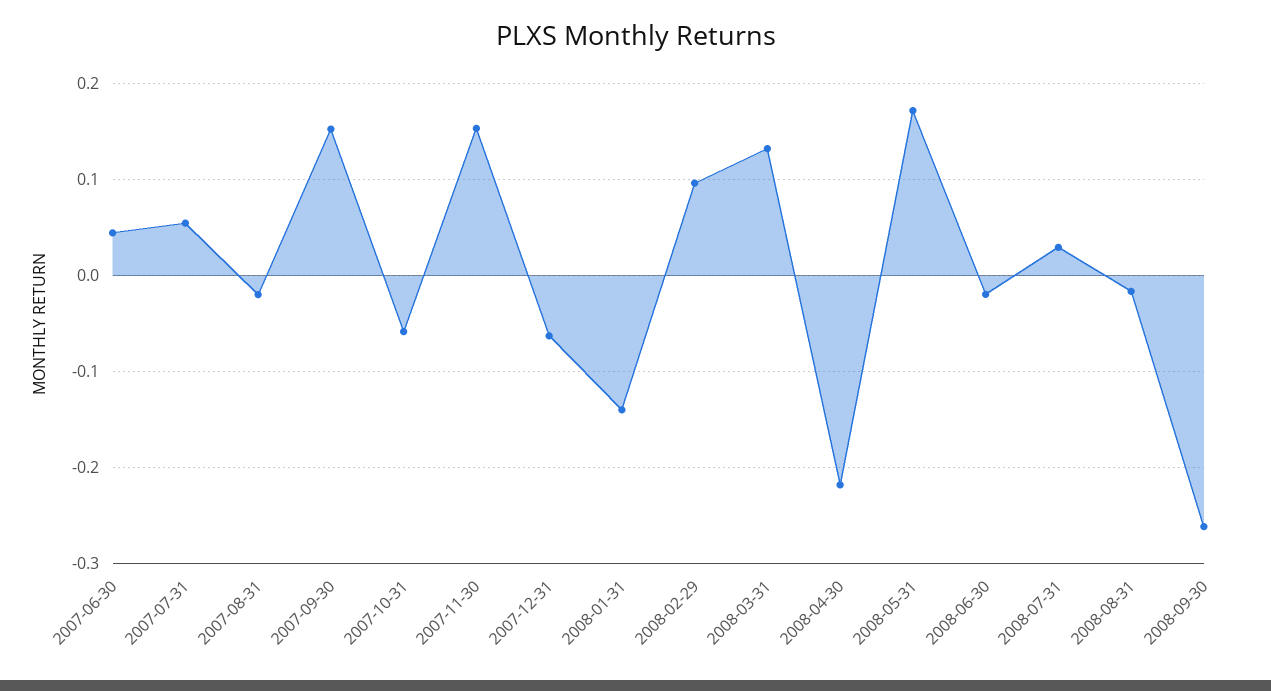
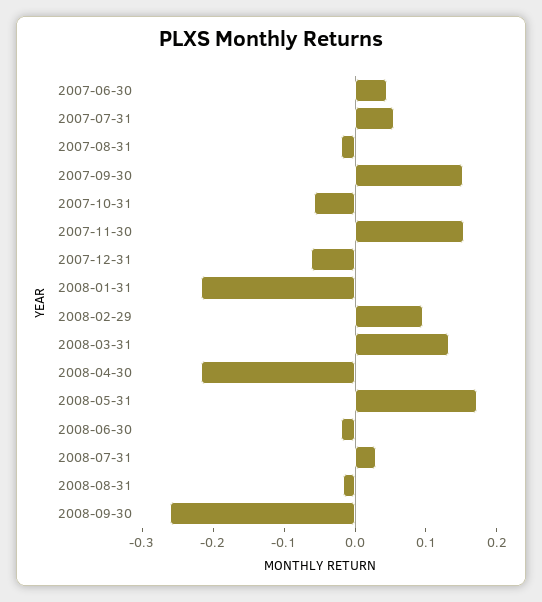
2008-01-31: -0.14 -> -0.22

